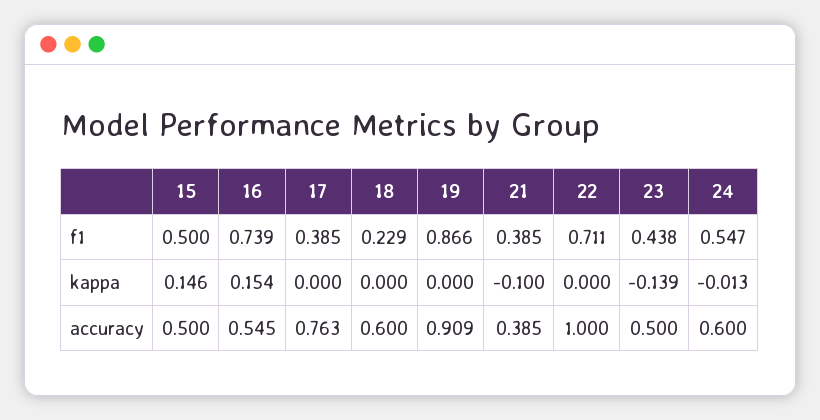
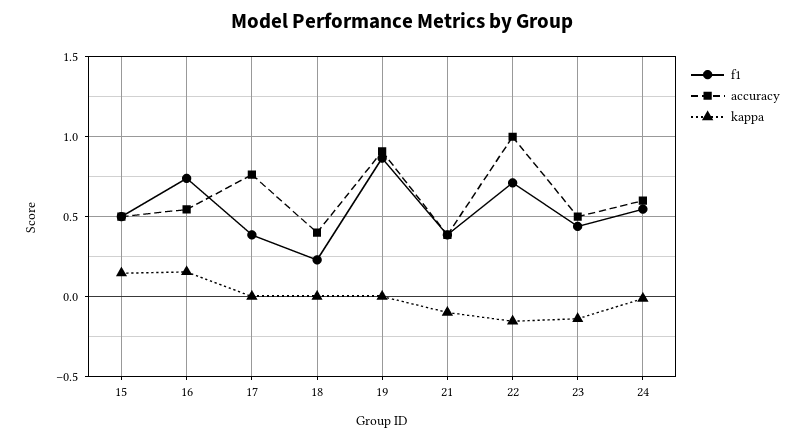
kappa, 22: 0 -> -0.15
accuracy, 18: 0.6 -> 0.4

